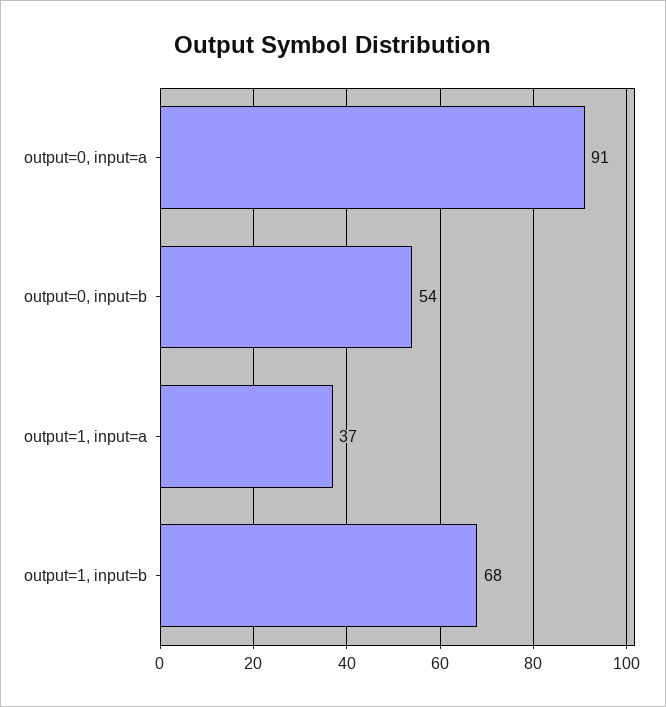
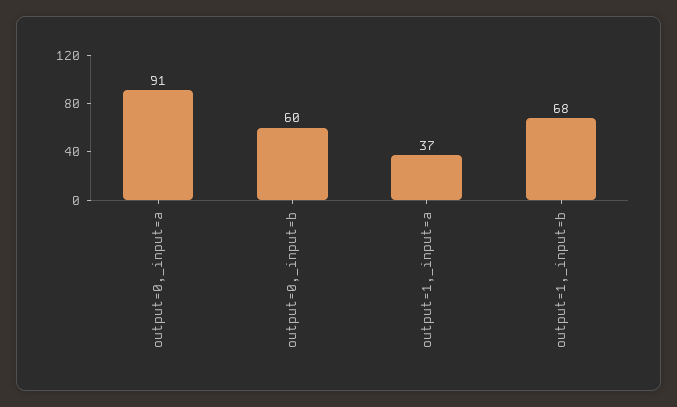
output=0, input=b: 54 -> 60

